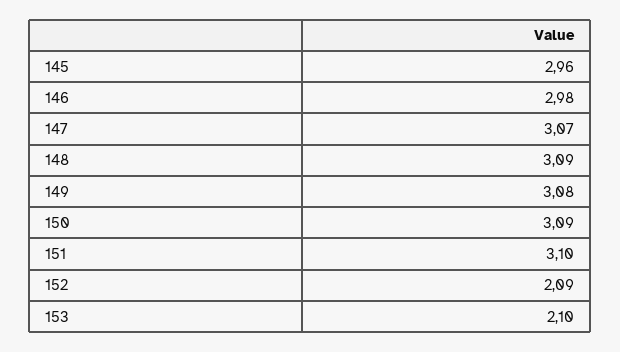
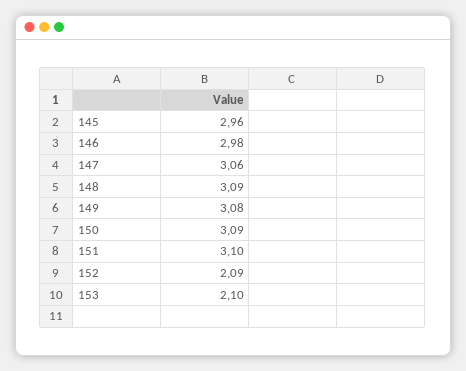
147: 3.07 -> 3.06

